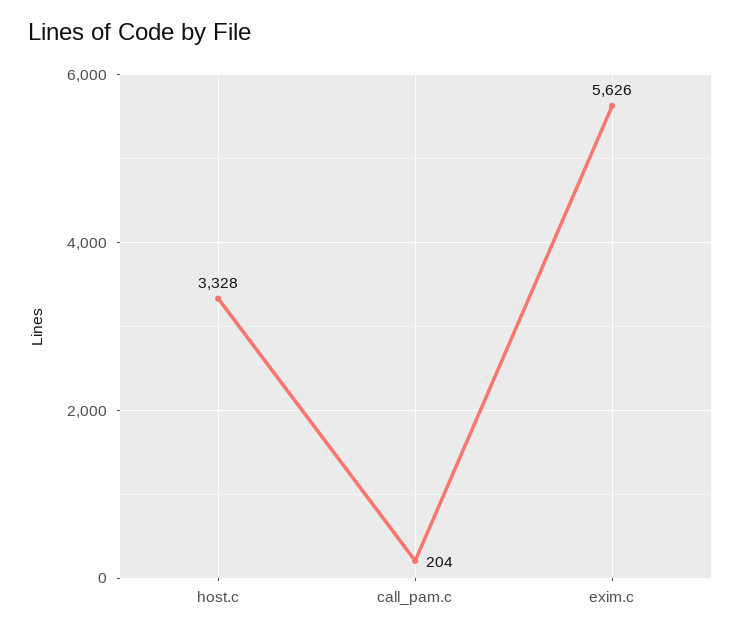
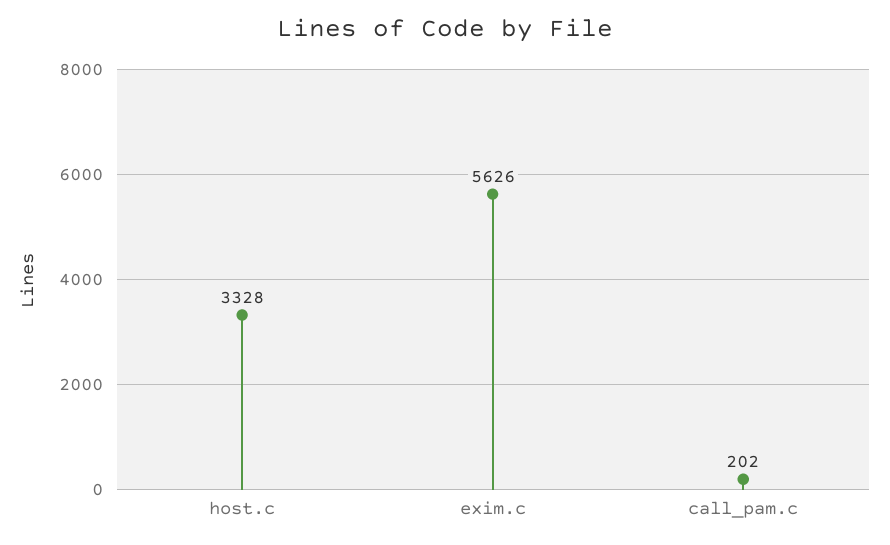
call_pam.c: 204 -> 202

